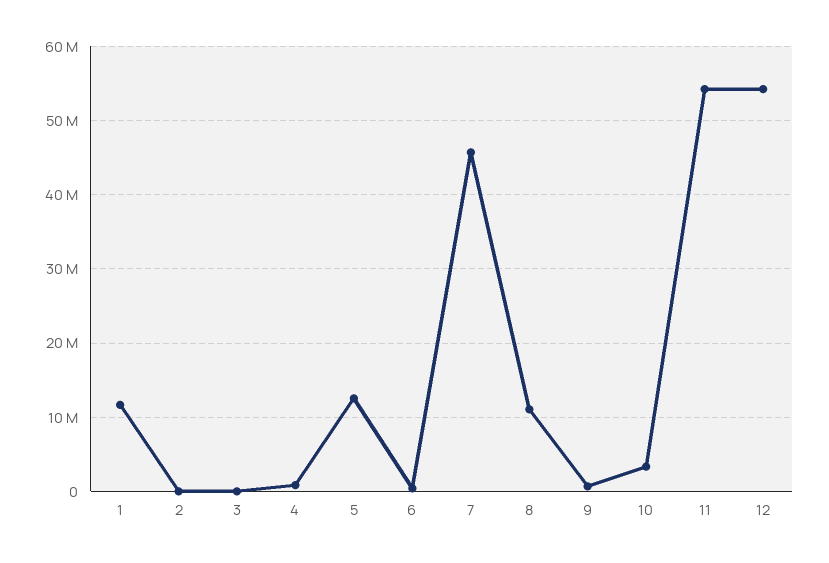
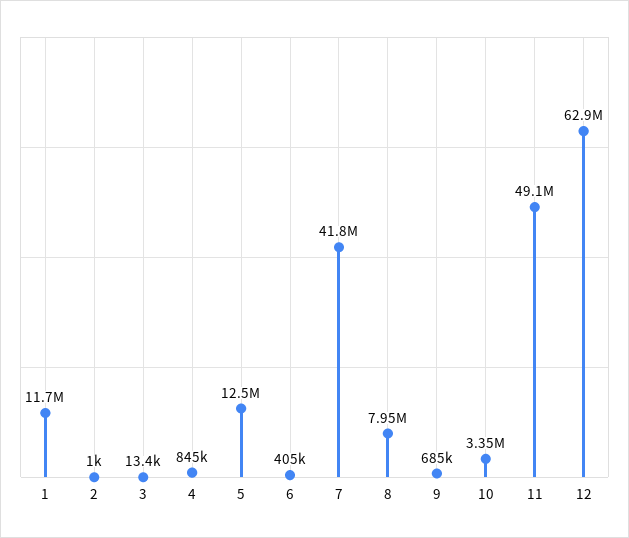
7: 46000000 -> 41800000
8: 11000000 -> 7950000
11: 54000000 -> 49100000
12: 54000000 -> 62900000

